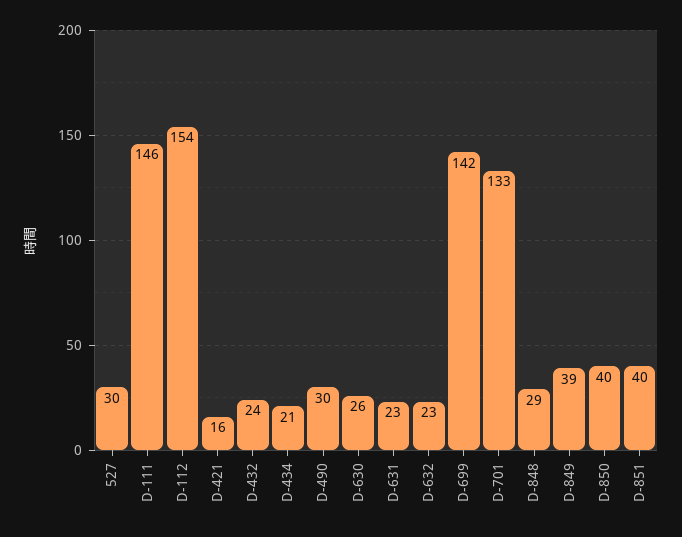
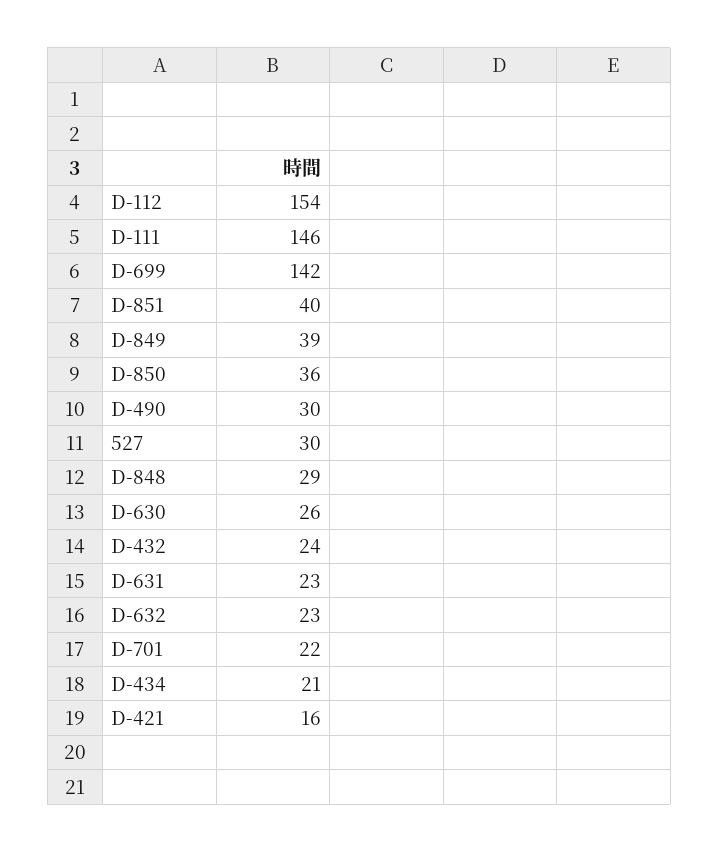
D-701: 133 -> 22
D-850: 40 -> 36

